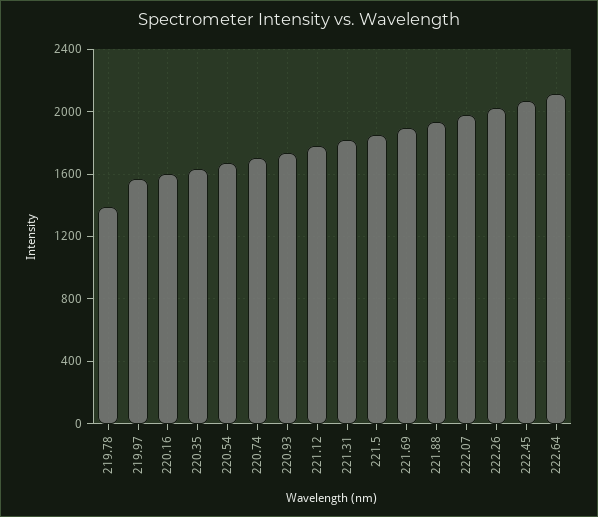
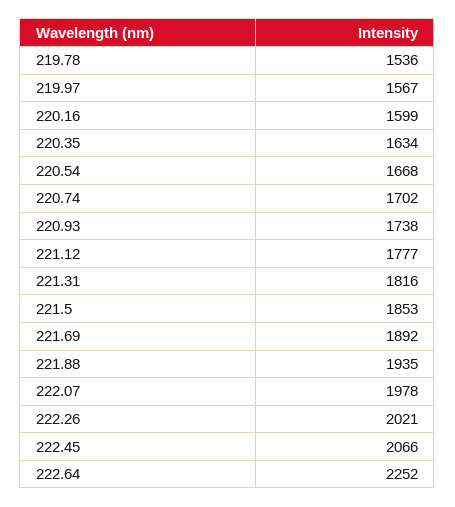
219.78: 1400 -> 1536
222.64: 2100 -> 2252

